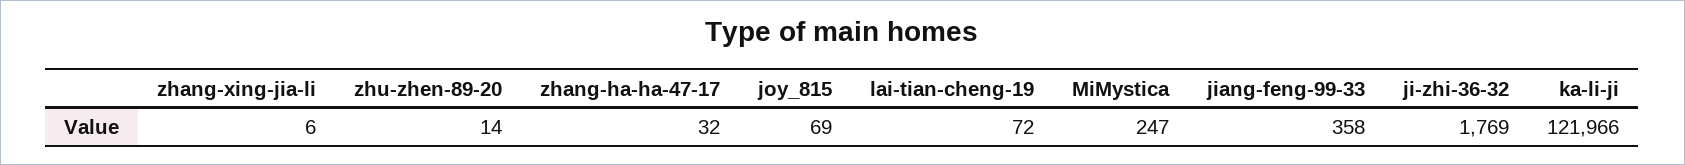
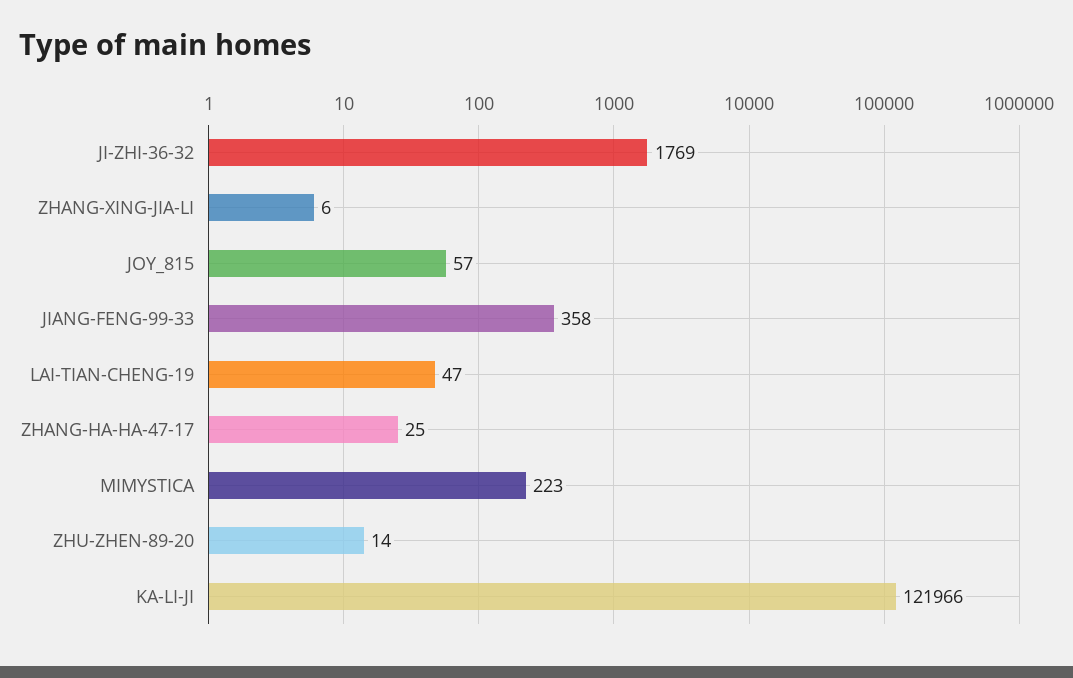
zhang-ha-ha-47-17: 32 -> 25
joy_815: 69 -> 57
lai-tian-cheng-19: 72 -> 47
MiMystica: 247 -> 223

